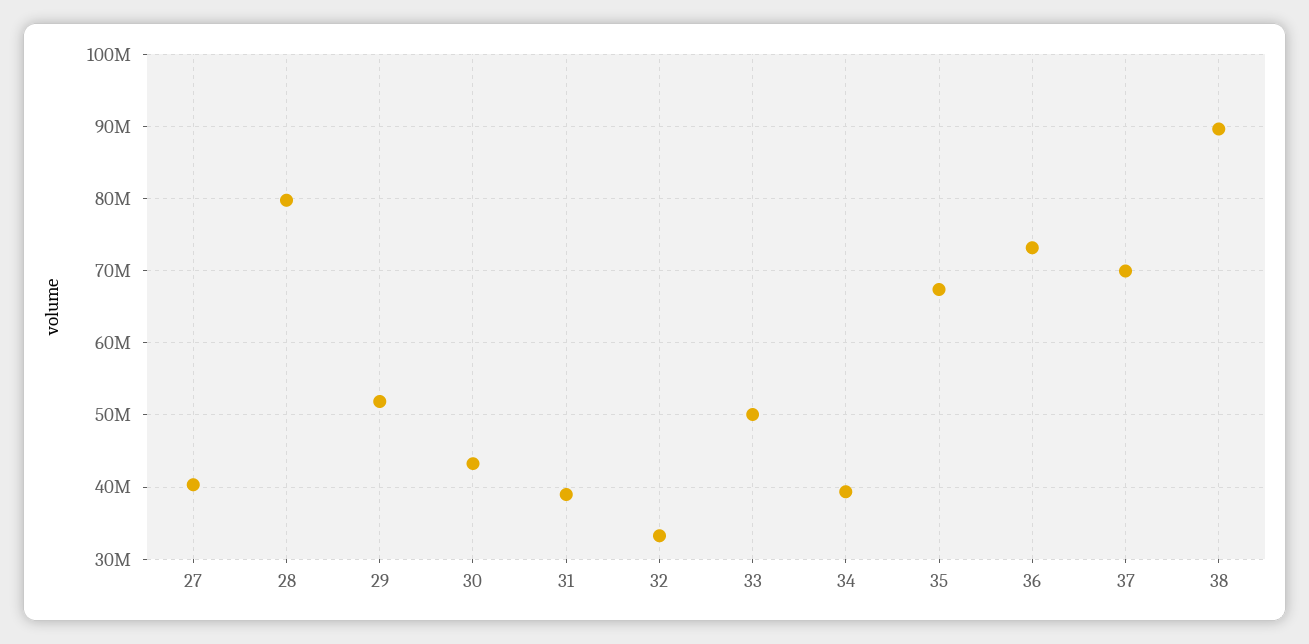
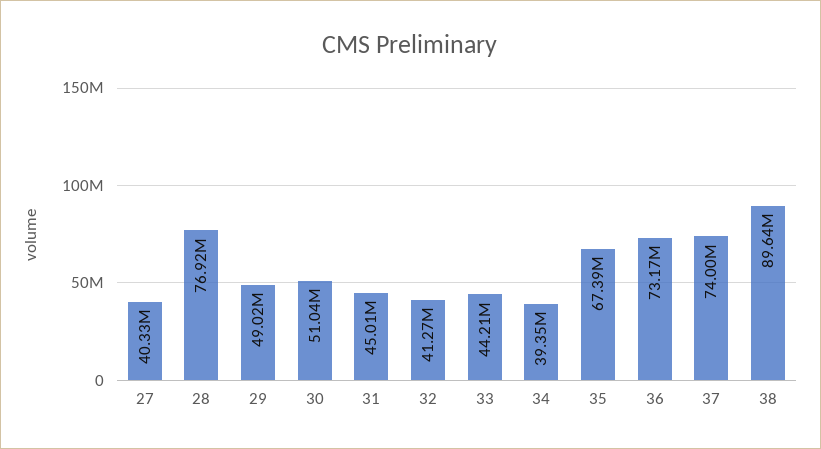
28: 80000000 -> 76920000
29: 52000000 -> 49020000
30: 43000000 -> 51040000
31: 39000000 -> 45010000
32: 33000000 -> 41270000
33: 50000000 -> 44210000
37: 70000000 -> 74000000

